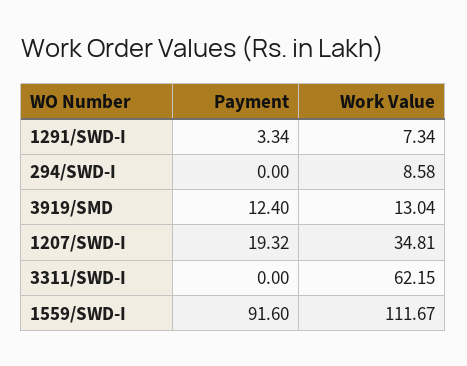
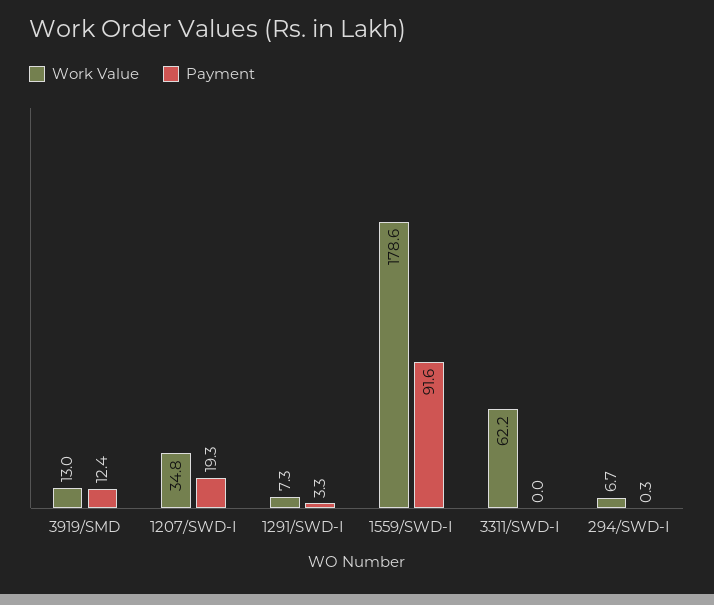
Payment, 294/SWD-I: 0 -> 0.3
Work Value, 294/SWD-I: 8.58 -> 6.7
Work Value, 1559/SWD-I: 111.67 -> 178.6

